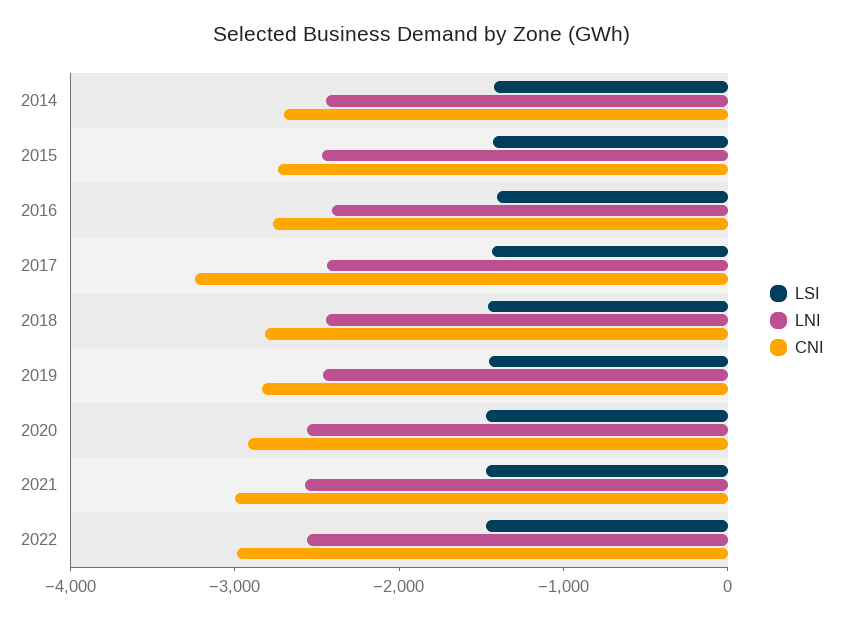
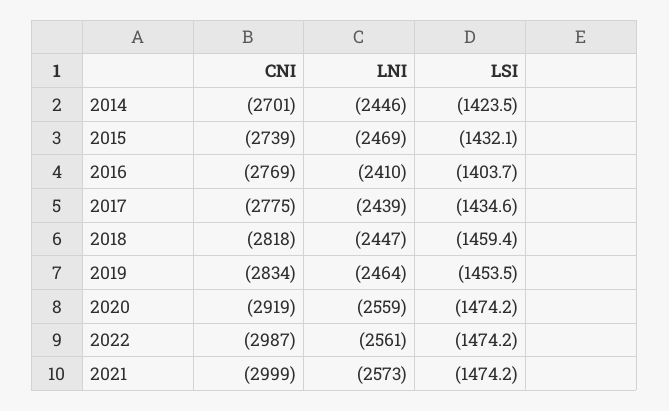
CNI, 2017: -3200 -> -2775

